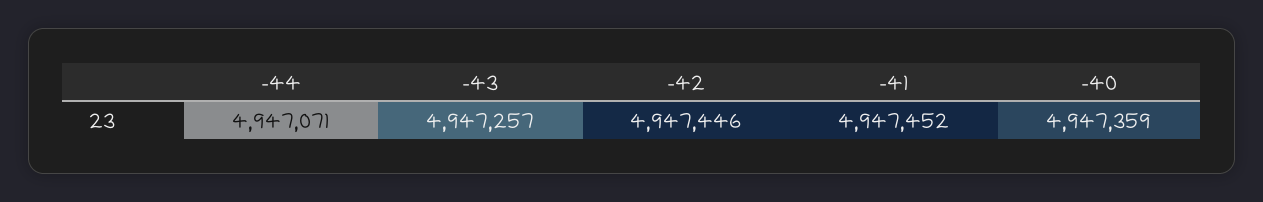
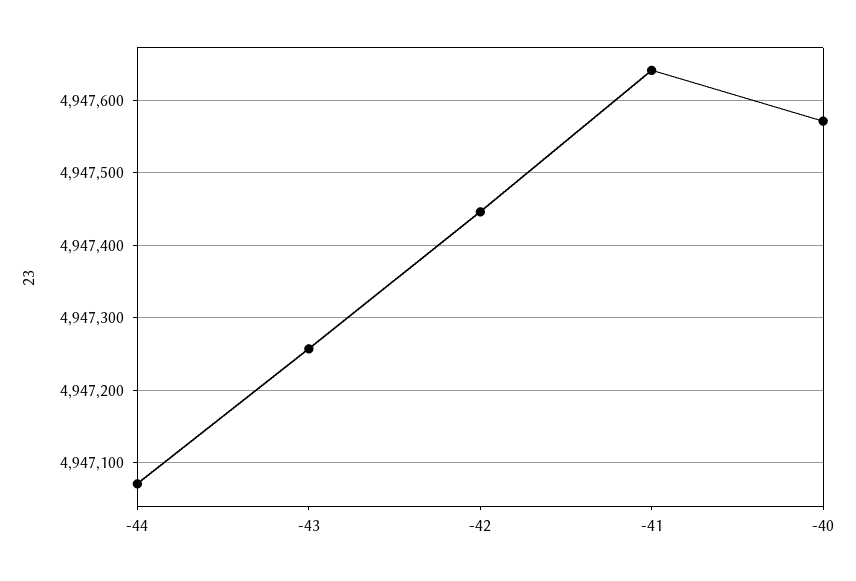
-41: 4947452 -> 4947640
-40: 4947359 -> 4947570

